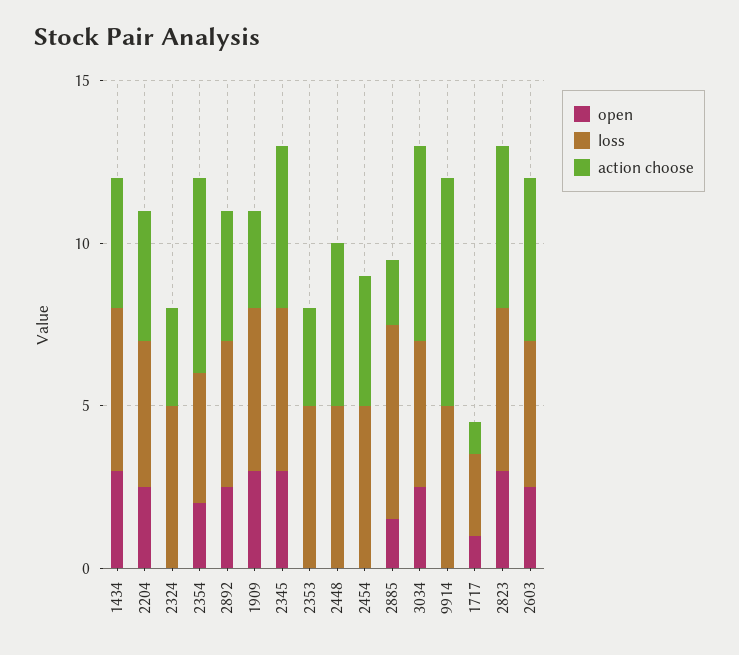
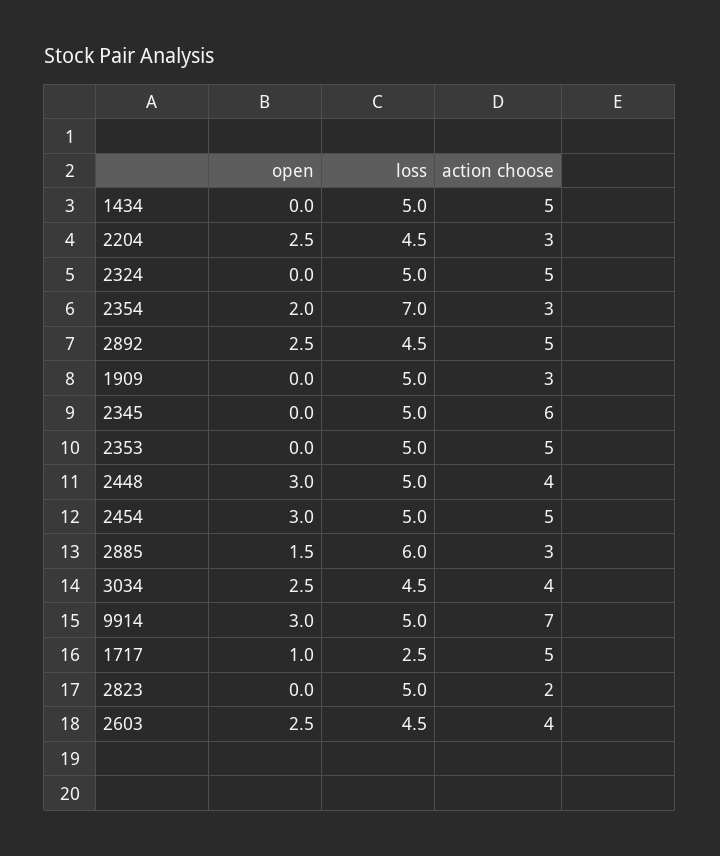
open, 1434: 3 -> 0
action choose, 1434: 4 -> 5
action choose, 2204: 4 -> 3
action choose, 2324: 3 -> 5
loss, 2354: 4 -> 7
action choose, 2354: 6 -> 3
action choose, 2892: 4 -> 5
open, 1909: 3 -> 0
open, 2345: 3 -> 0
action choose, 2345: 5 -> 6
action choose, 2353: 3 -> 5
open, 2448: 0 -> 3
action choose, 2448: 5 -> 4
open, 2454: 0 -> 3
action choose, 2454: 4 -> 5
action choose, 2885: 2 -> 3
action choose, 3034: 6 -> 4
open, 9914: 0 -> 3
action choose, 1717: 1 -> 5
open, 2823: 3 -> 0
action choose, 2823: 5 -> 2
action choose, 2603: 5 -> 4

